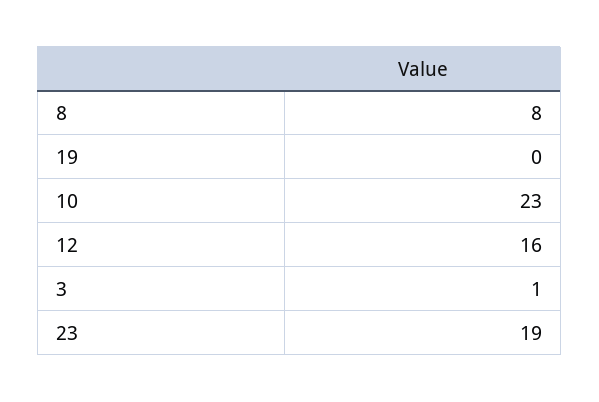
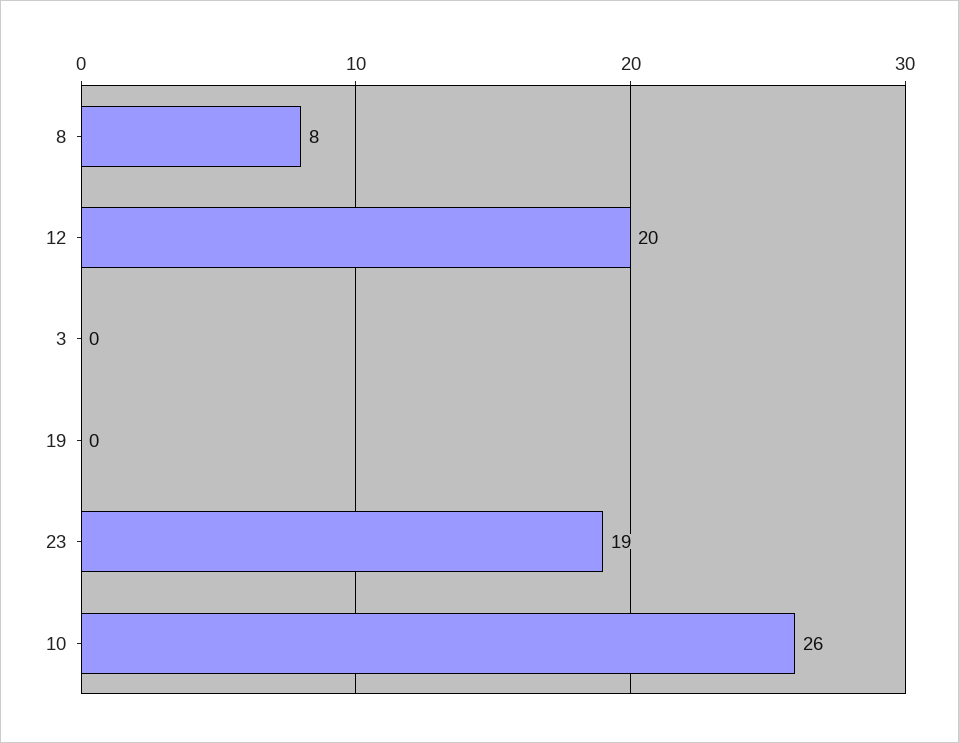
10: 23 -> 26
12: 16 -> 20
3: 1 -> 0

